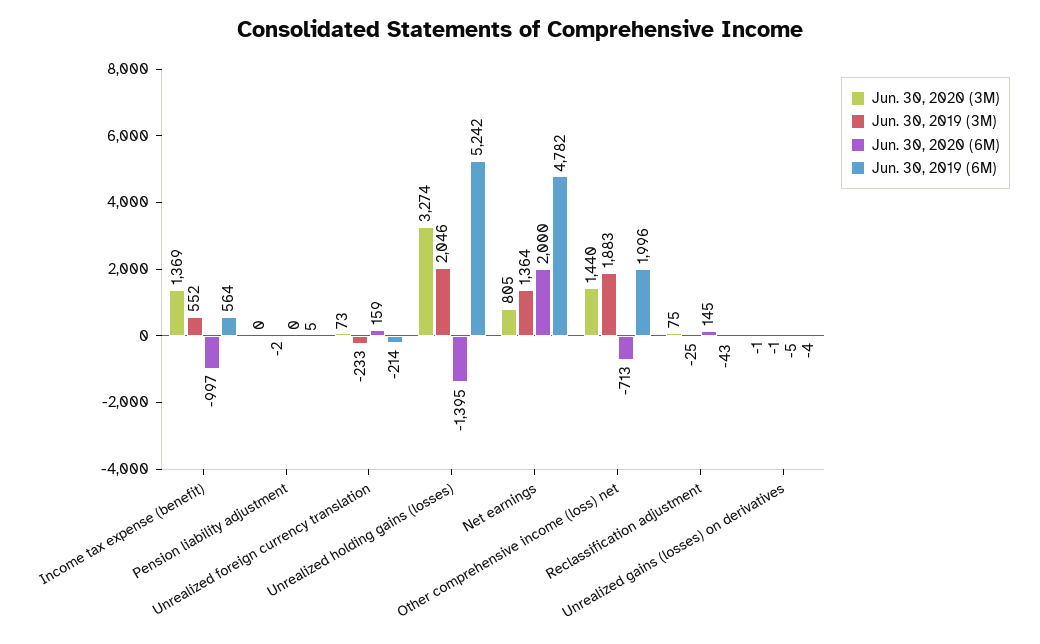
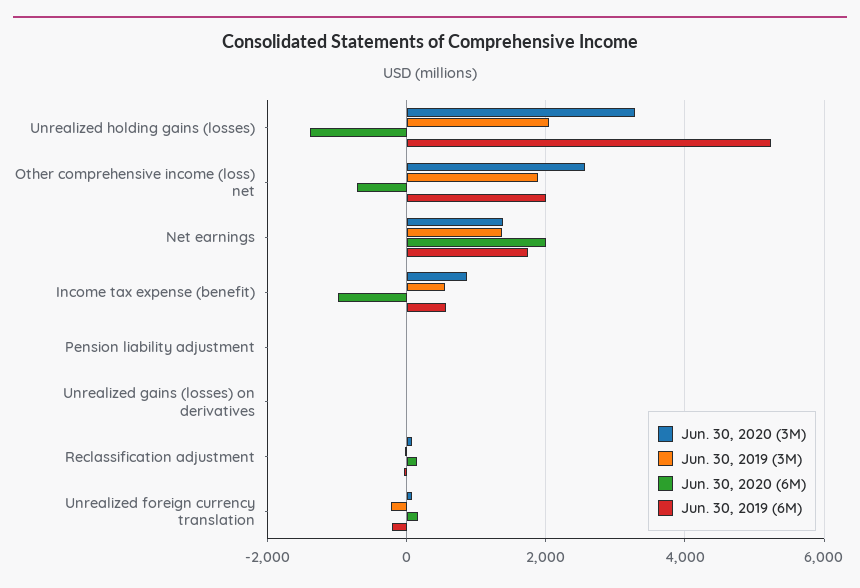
Jun. 30, 2020 (3M), Income tax expense (benefit): 1369 -> 800
Jun. 30, 2020 (3M), Net earnings: 805 -> 1400
Jun. 30, 2019 (6M), Net earnings: 4782 -> 1800
Jun. 30, 2020 (3M), Other comprehensive income (loss) net: 1440 -> 2600

